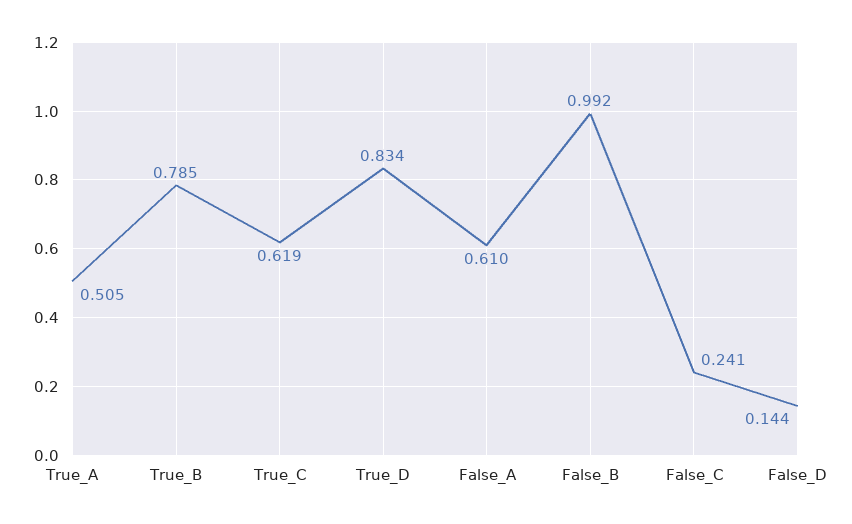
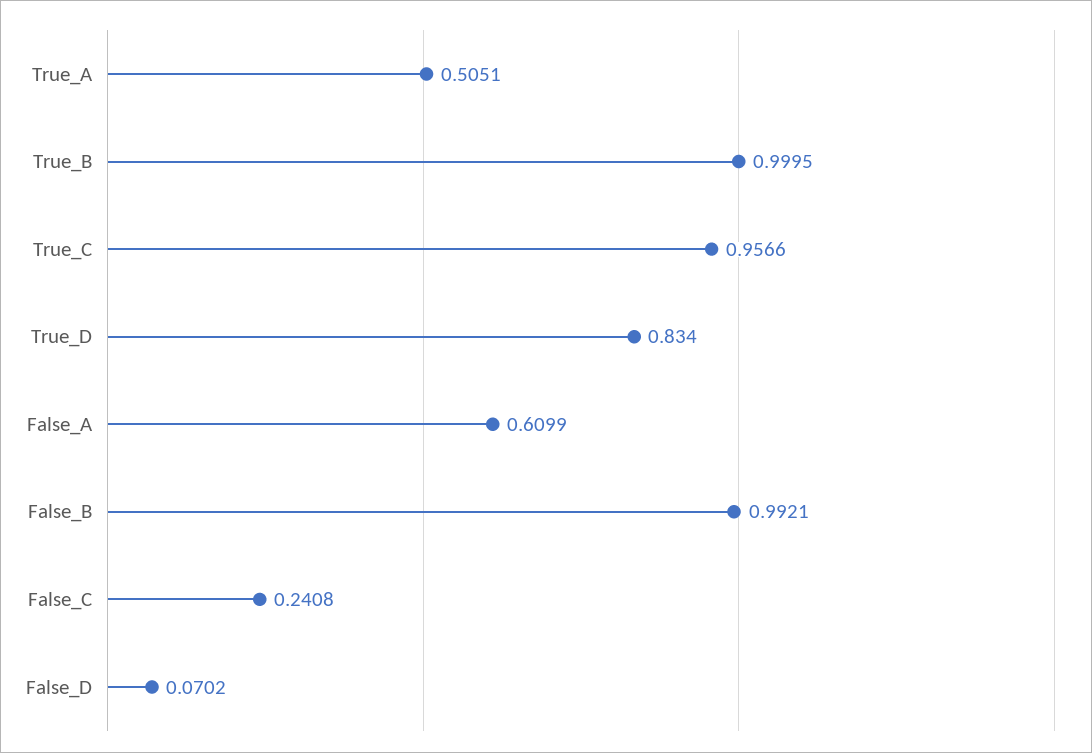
True_B: 0.785 -> 0.9995
True_C: 0.619 -> 0.9566
False_D: 0.144 -> 0.0702

